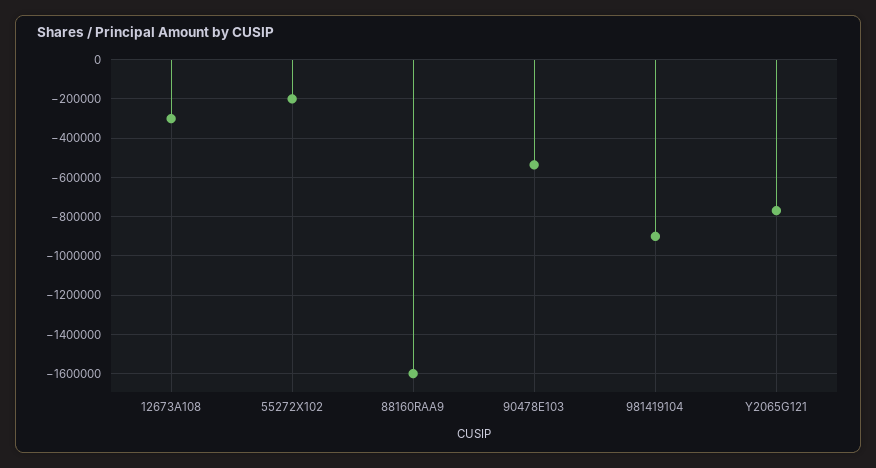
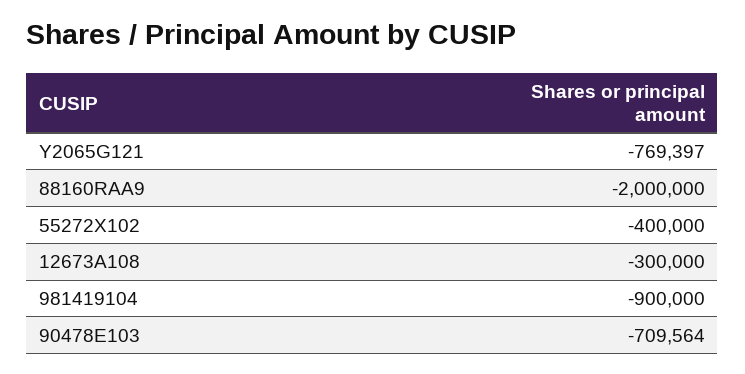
55272X102: -200000 -> -400000
88160RAA9: -1600000 -> -2000000
90478E103: -550000 -> -709564

